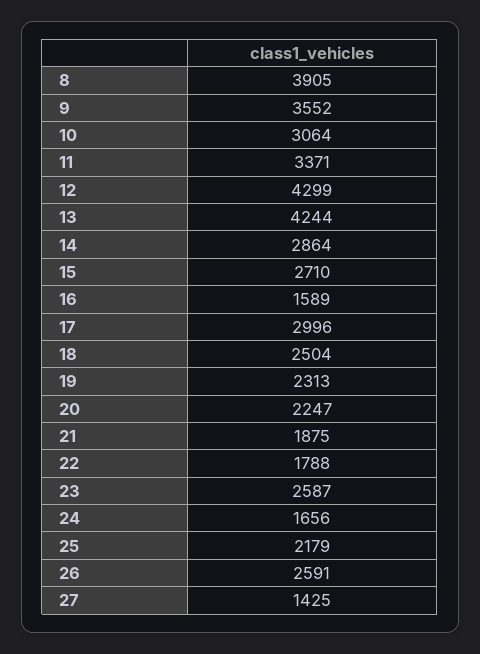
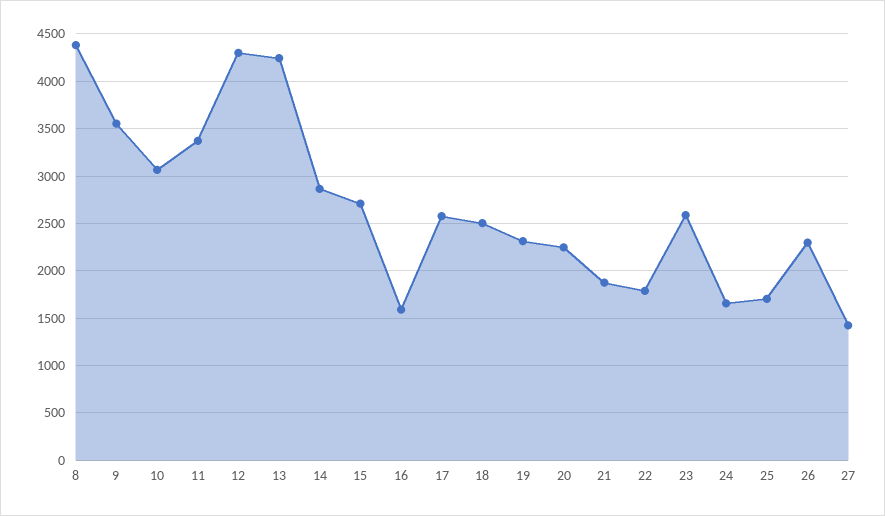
8: 3905 -> 4400
17: 2996 -> 2600
25: 2179 -> 1700
26: 2591 -> 2300

